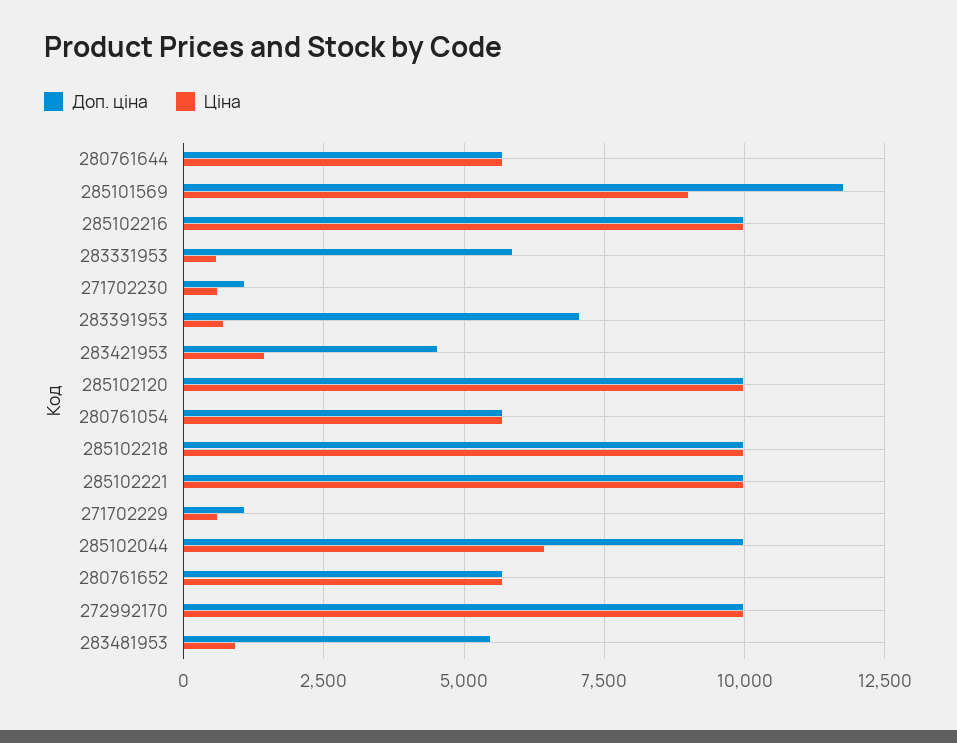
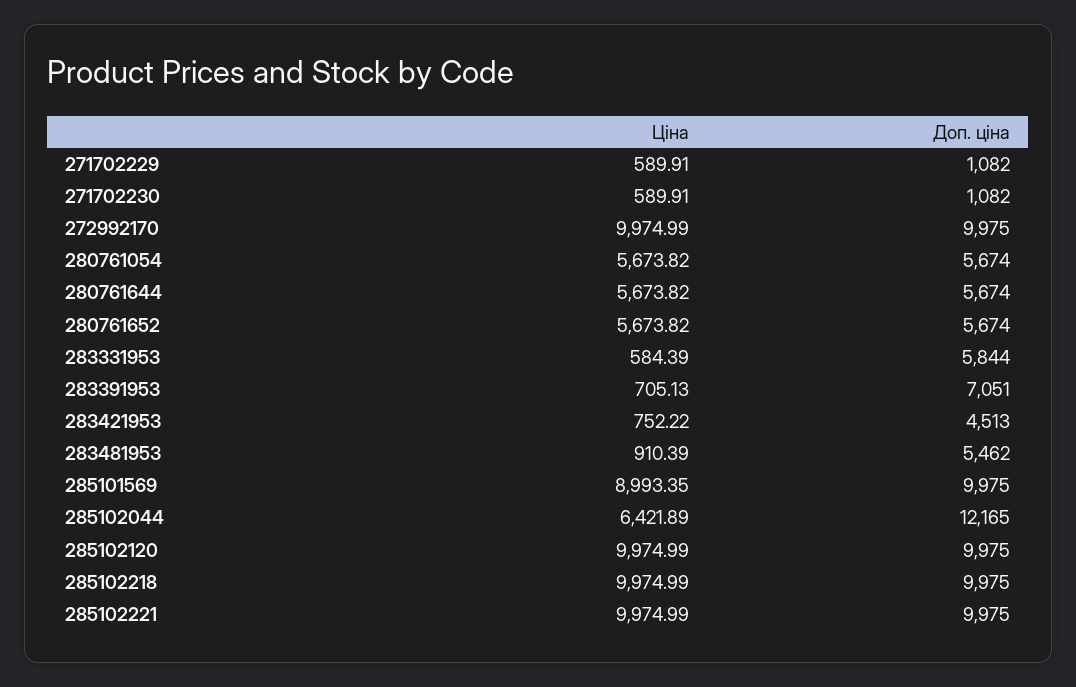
Доп. ціна, 285101569: 11750 -> 9975
Доп. ціна, 285102216: 10000 -> none
Ціна, 285102216: 10000 -> none
Ціна, 283421953: 1500 -> 752.22
Доп. ціна, 285102044: 10000 -> 12165

